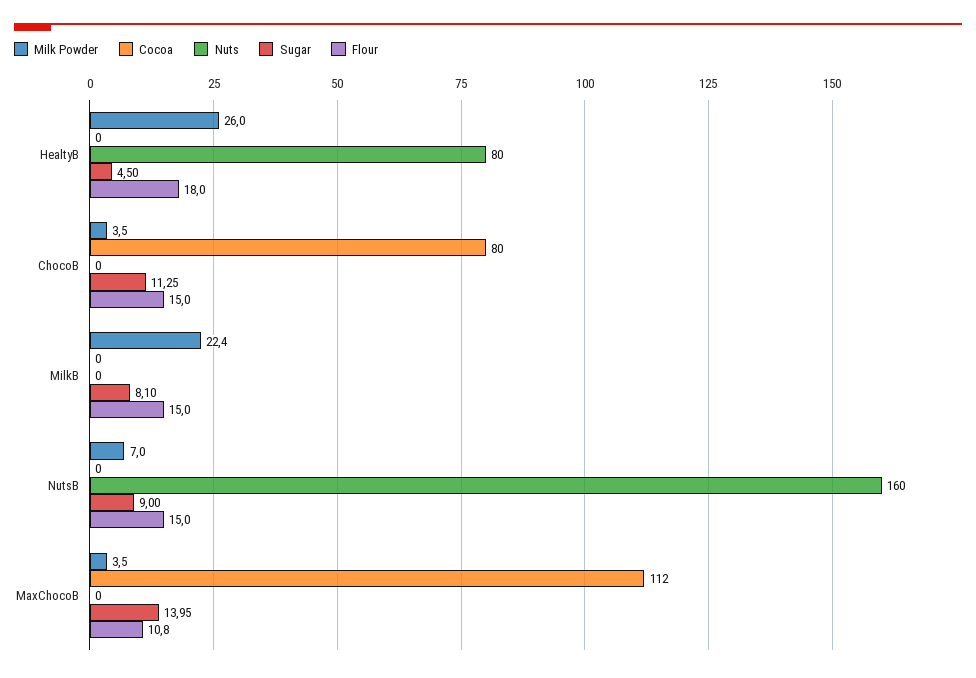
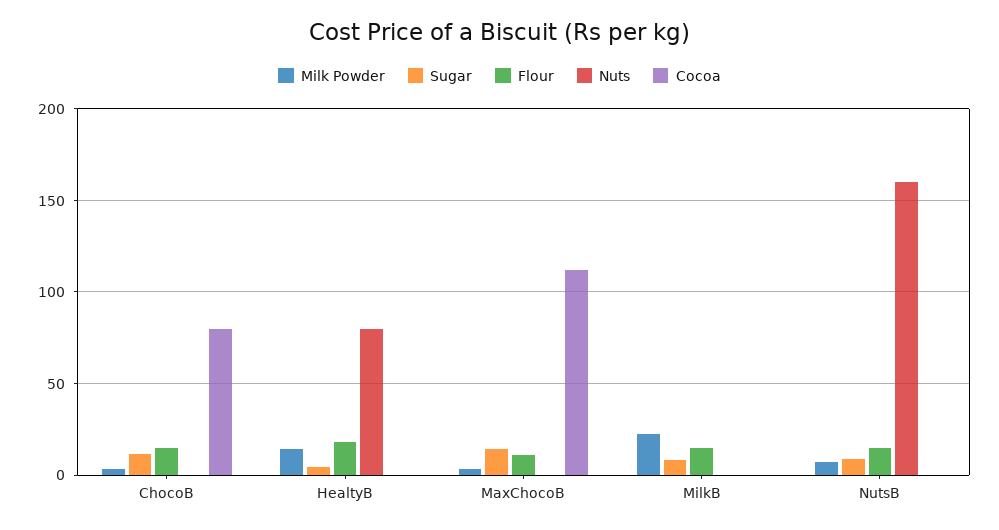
Milk Powder, HealtyB: 26 -> 15

